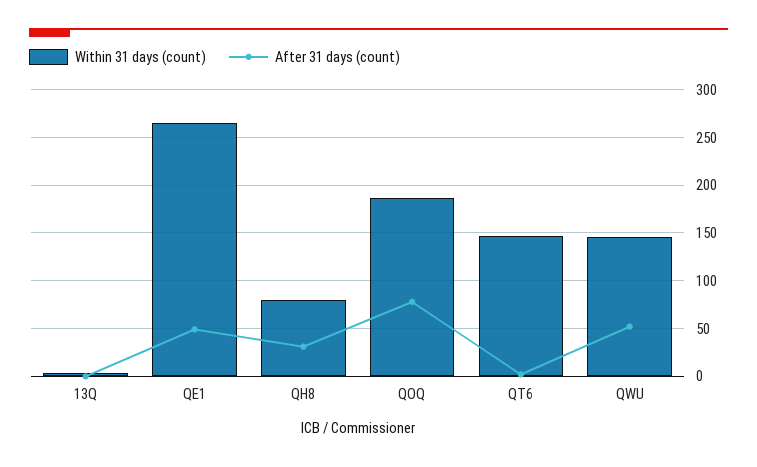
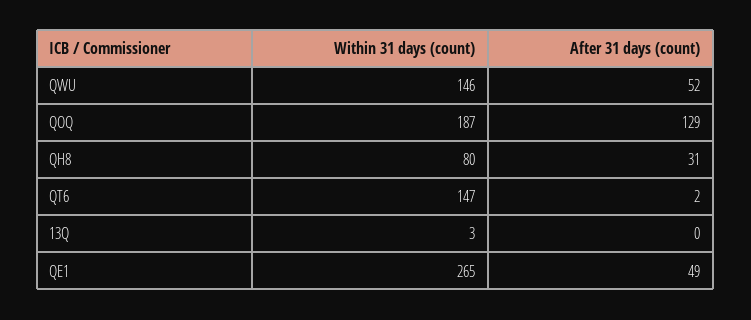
After 31 days (count), QOQ: 80 -> 129

